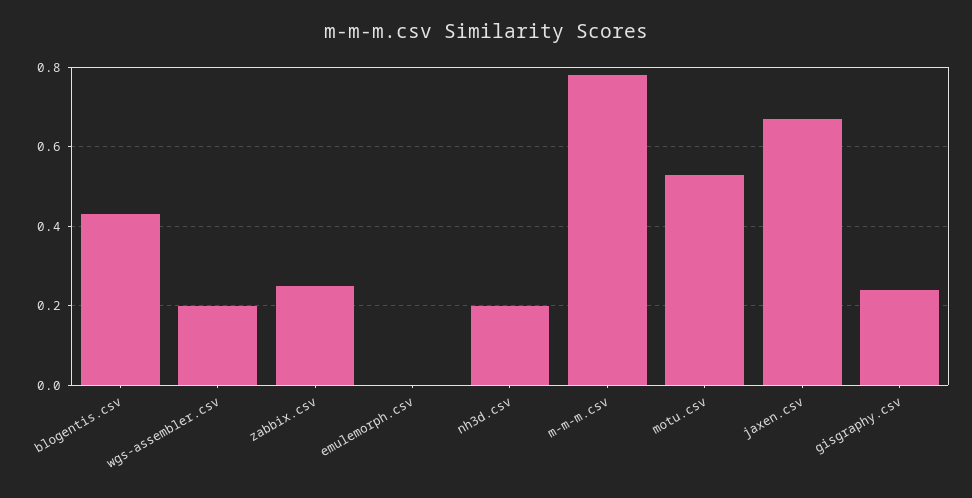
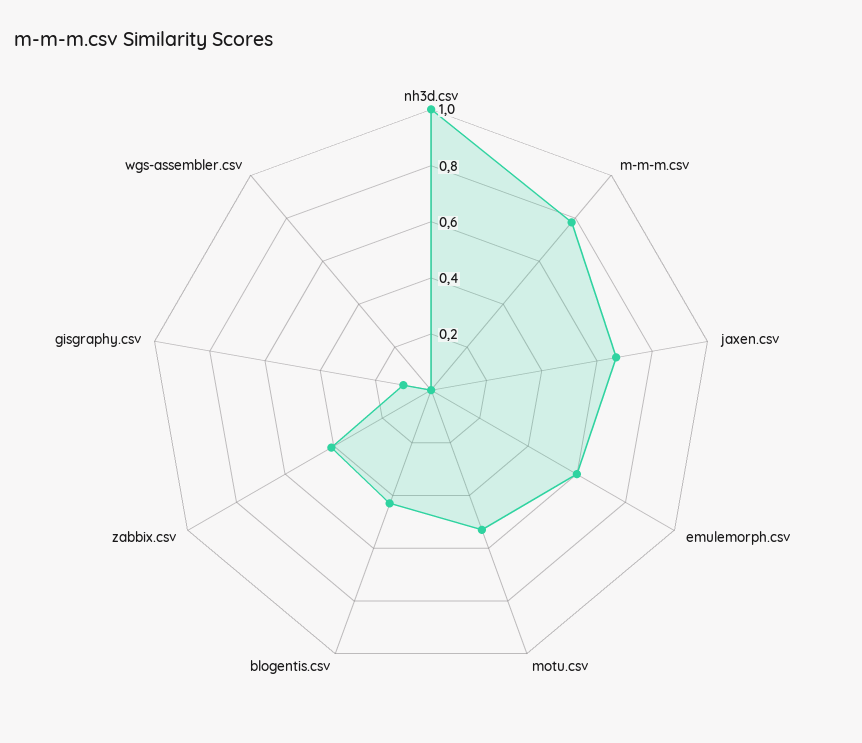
wgs-assembler.csv: 0.2 -> 0
zabbix.csv: 0.25 -> 0.4
emulemorph.csv: 0 -> 0.6
nh3d.csv: 0.2 -> 1
gisgraphy.csv: 0.25 -> 0.1

